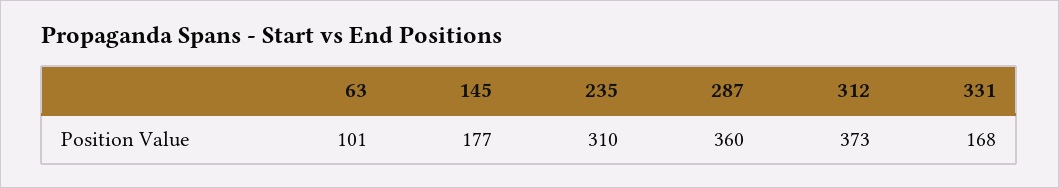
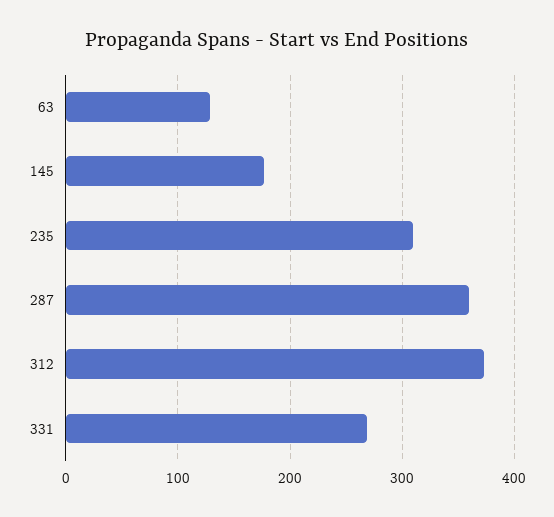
63: 101 -> 130
331: 168 -> 270

